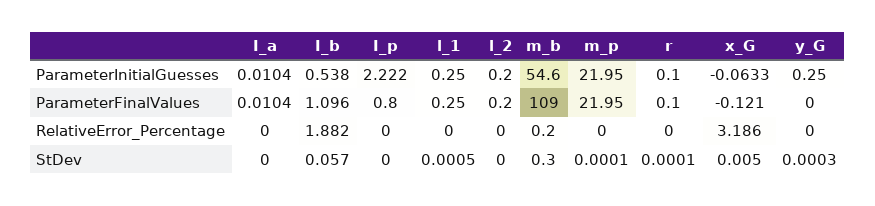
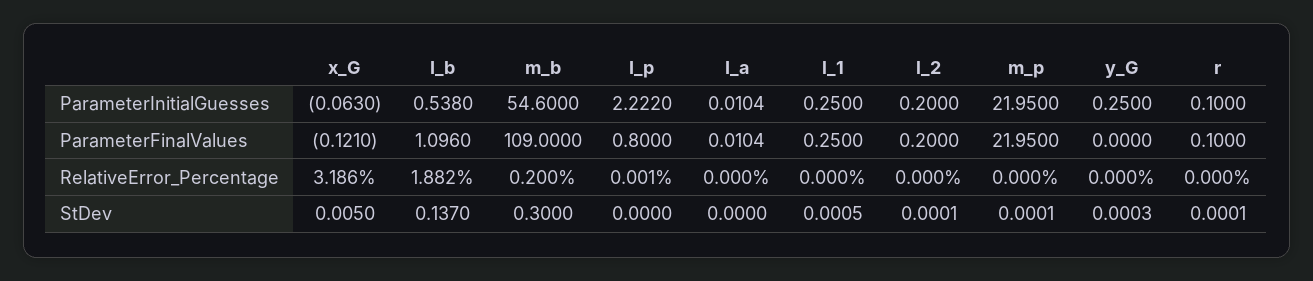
x_G, ParameterInitialGuesses: -0.0633 -> -0.063
I_p, RelativeError_Percentage: 0 -> 0.001
I_b, StDev: 0.057 -> 0.137
l_2, StDev: 0 -> 0.0001

